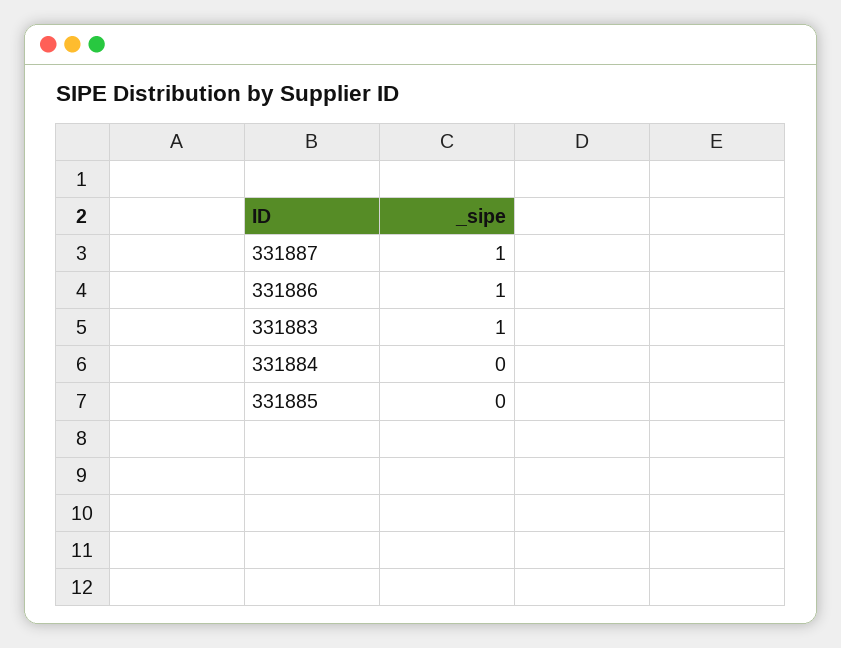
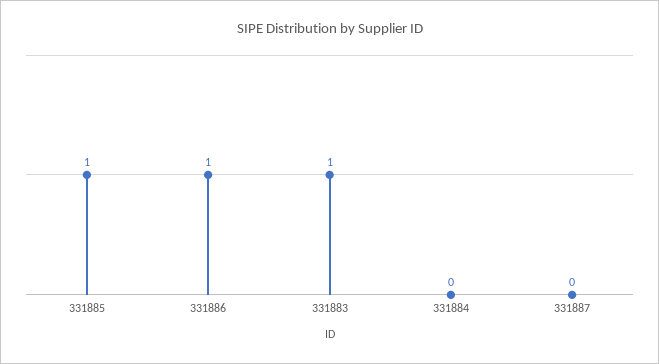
331887: 1 -> 0
331885: 0 -> 1

